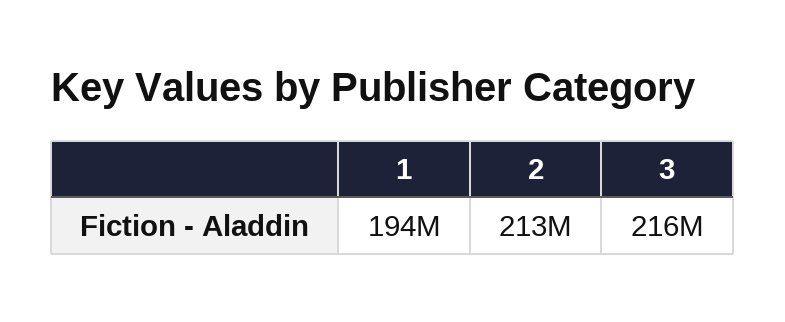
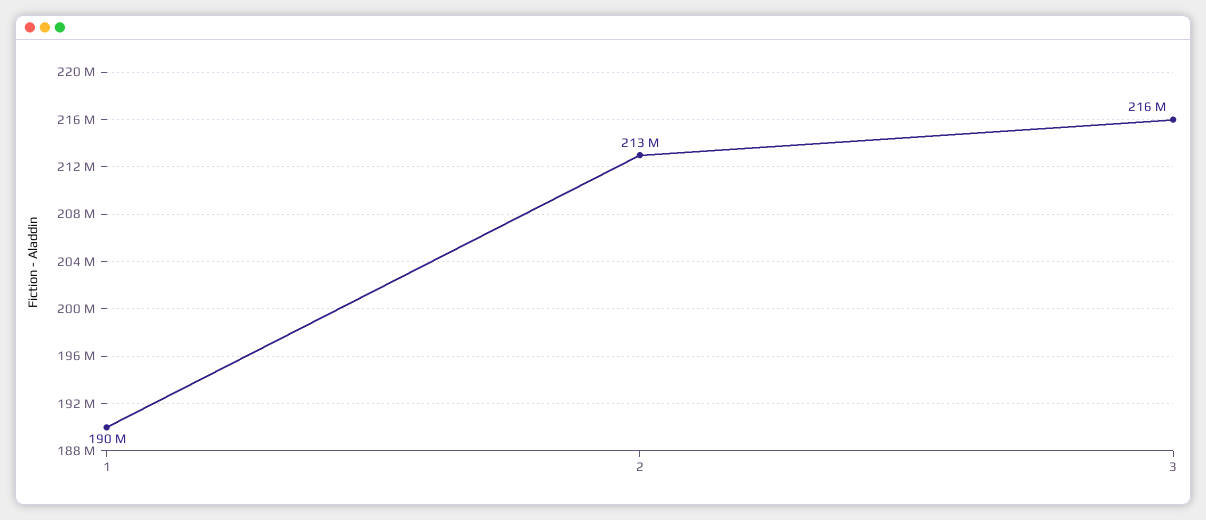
1: 194000000 -> 190000000

